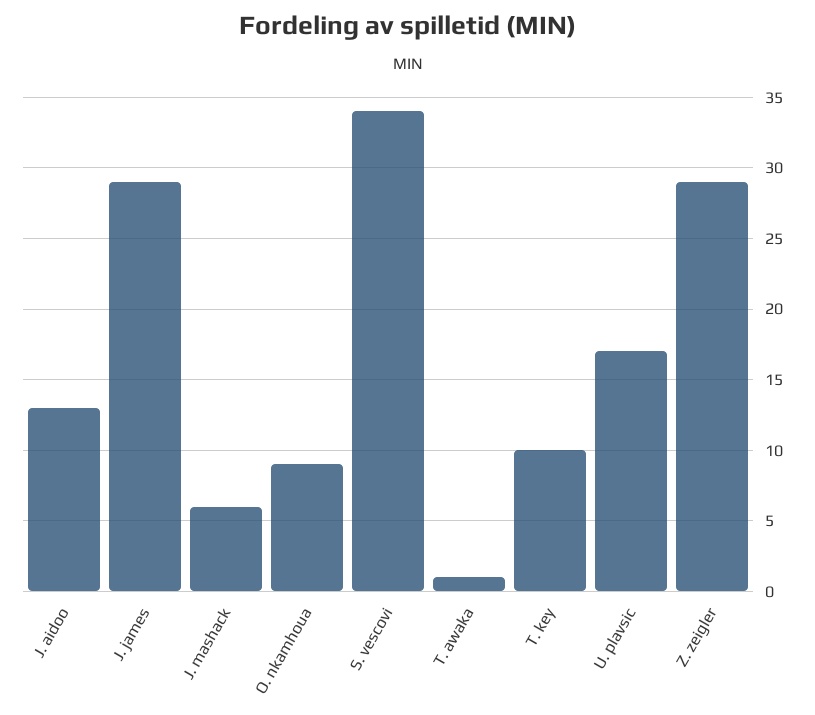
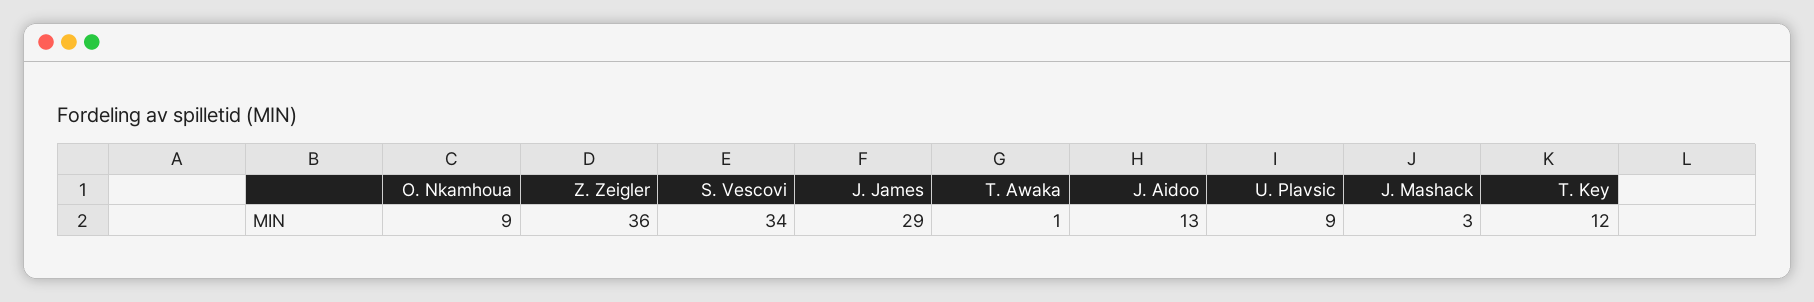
J. mashack: 6 -> 3
T. key: 10 -> 12
U. plavsic: 17 -> 9
Z. zeigler: 29 -> 36

